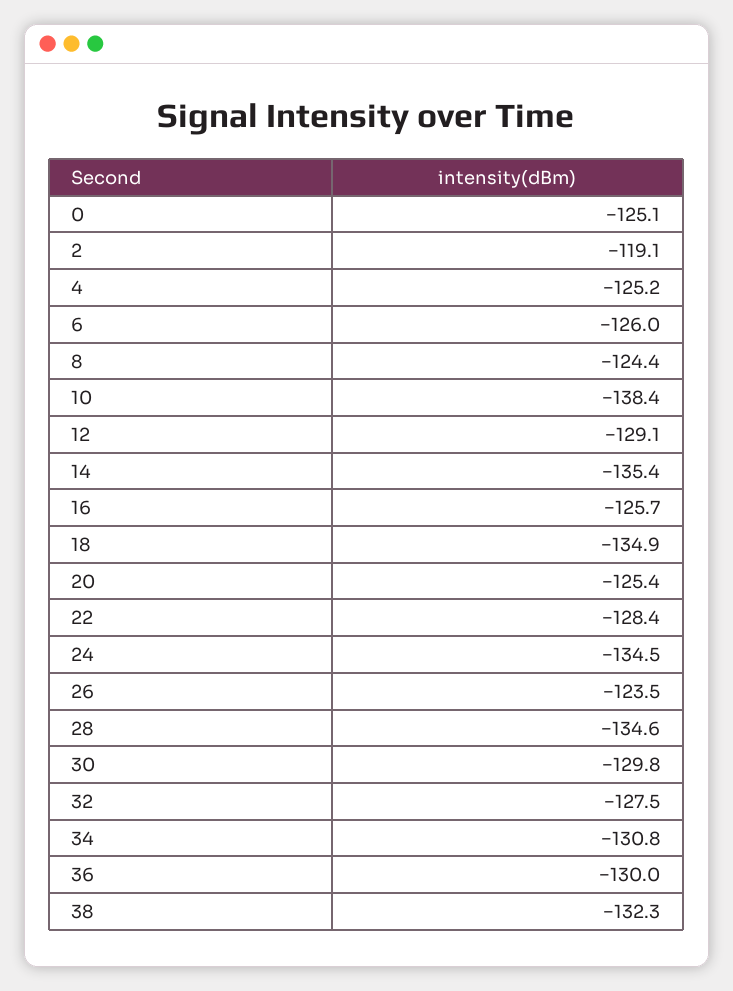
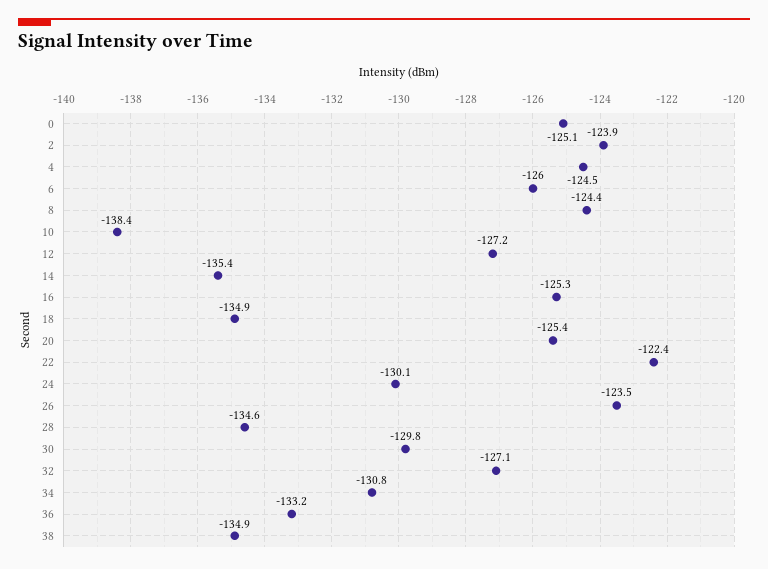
2: -119.1 -> -123.9
4: -125.2 -> -124.5
12: -129.1 -> -127.2
16: -125.7 -> -125.3
22: -128.4 -> -122.4
24: -134.5 -> -130.1
32: -127.5 -> -127.1
36: -130 -> -133.2
38: -132.3 -> -134.9

